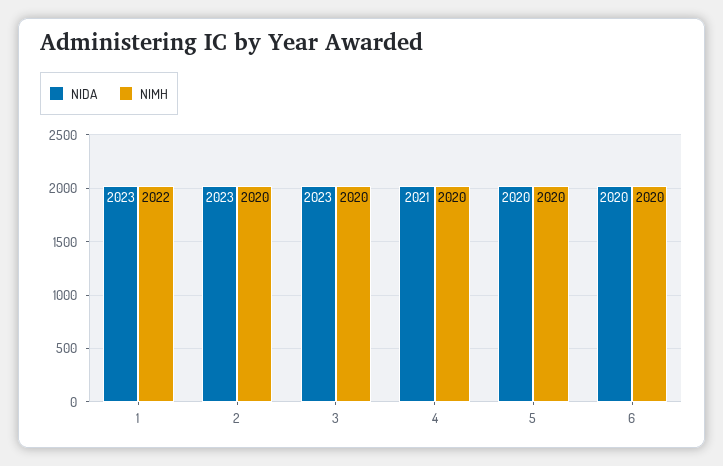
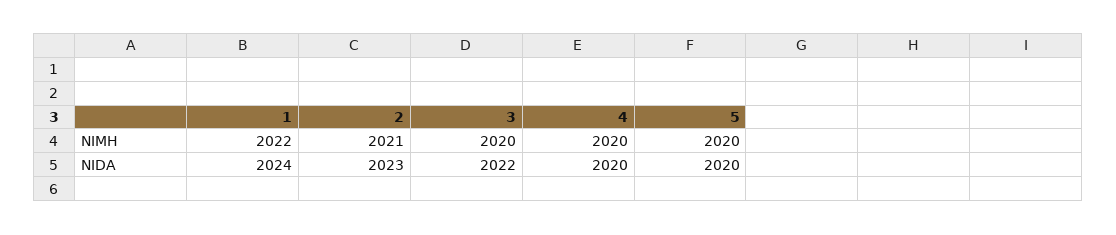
NIDA, 1: 2023 -> 2024
NIMH, 2: 2020 -> 2021
NIDA, 3: 2023 -> 2022
NIDA, 4: 2021 -> 2020
NIDA, 6: 2020 -> none
NIMH, 6: 2020 -> none

